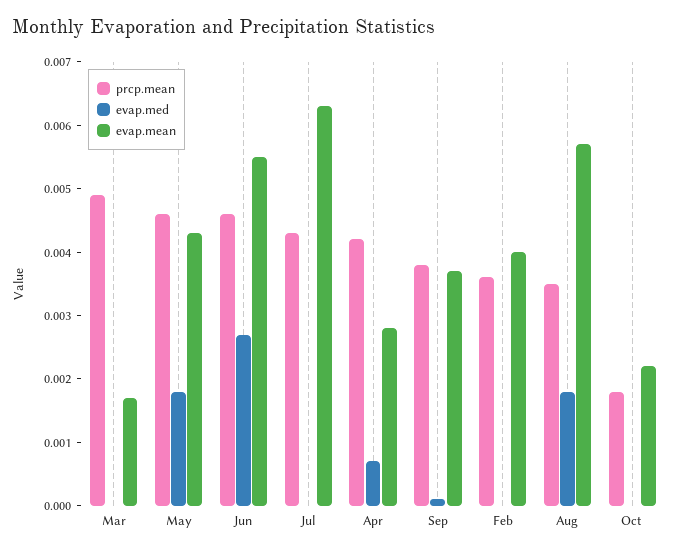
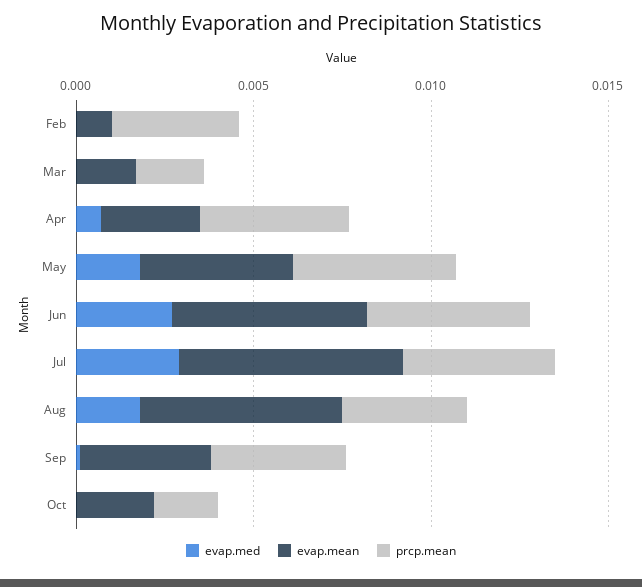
prcp.mean, Mar: 0.005 -> 0.002
evap.med, Jul: 0 -> 0.003
evap.mean, Feb: 0.004 -> 0.001

